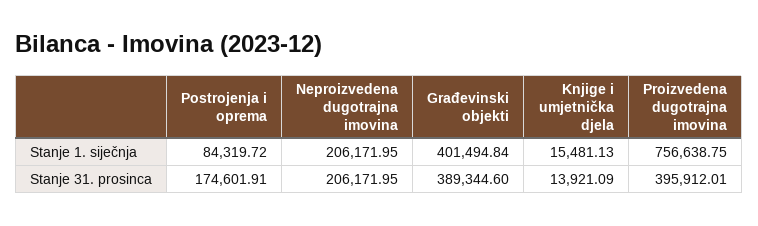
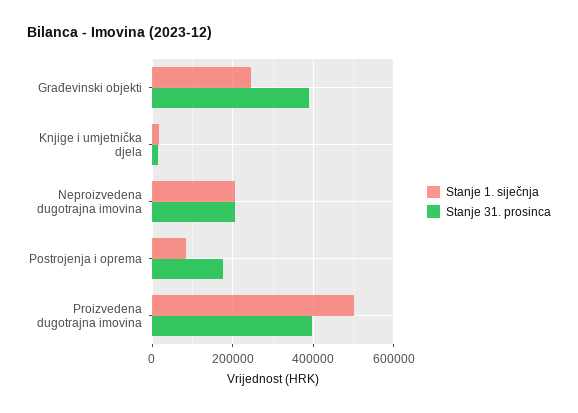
Stanje 1. siječnja, Građevinski objekti: 401494.84 -> 240000
Stanje 1. siječnja, Proizvedena dugotrajna imovina: 756638.75 -> 500000

